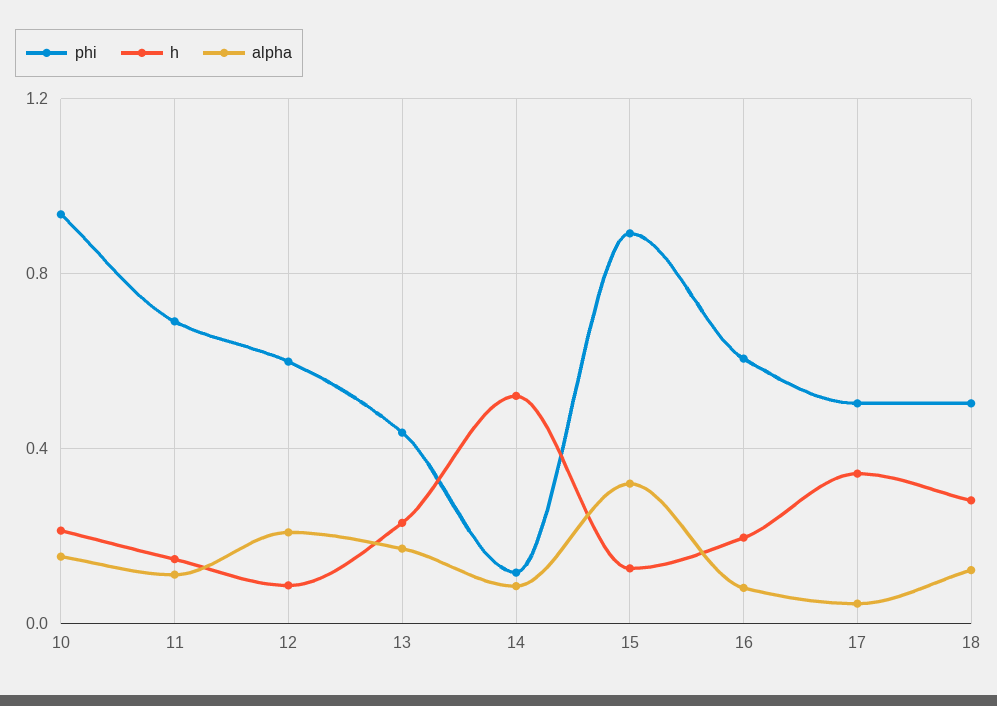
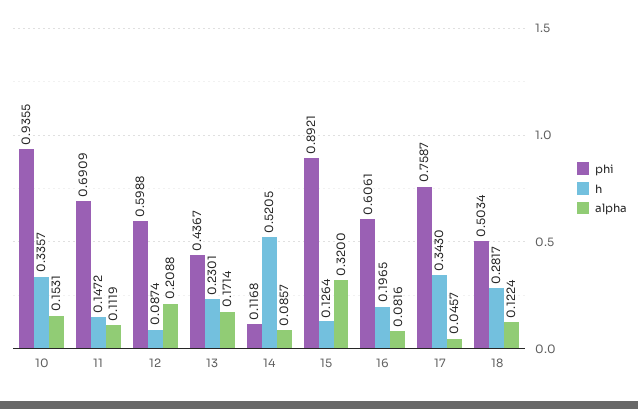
h, 10: 0.2 -> 0.3357
phi, 17: 0.5 -> 0.7587

